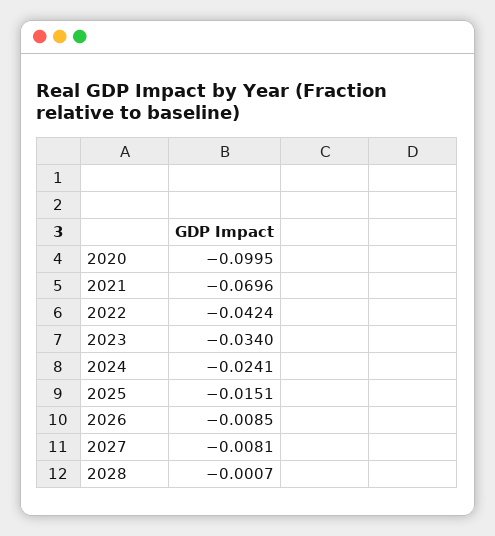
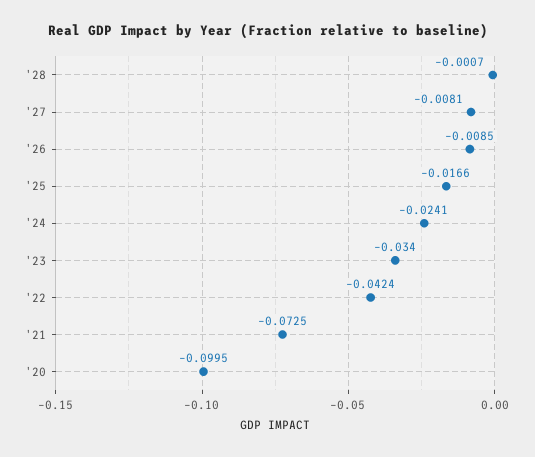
2021: -0.0696 -> -0.0725
2025: -0.0151 -> -0.0166

